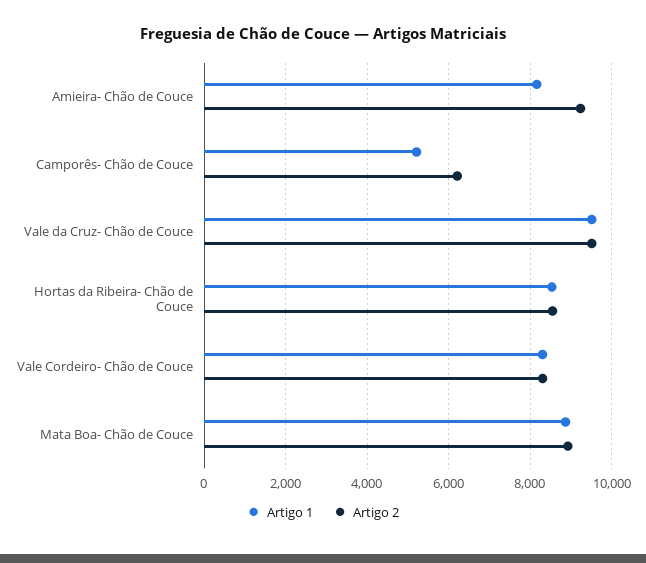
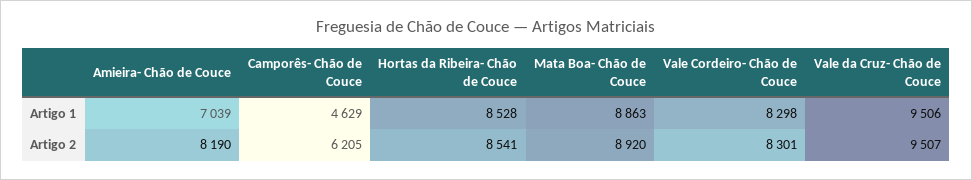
Artigo 1, Amieira- Chão de Couce: 8200 -> 7039
Artigo 2, Amieira- Chão de Couce: 9200 -> 8190
Artigo 1, Camporês- Chão de Couce: 5200 -> 4629

